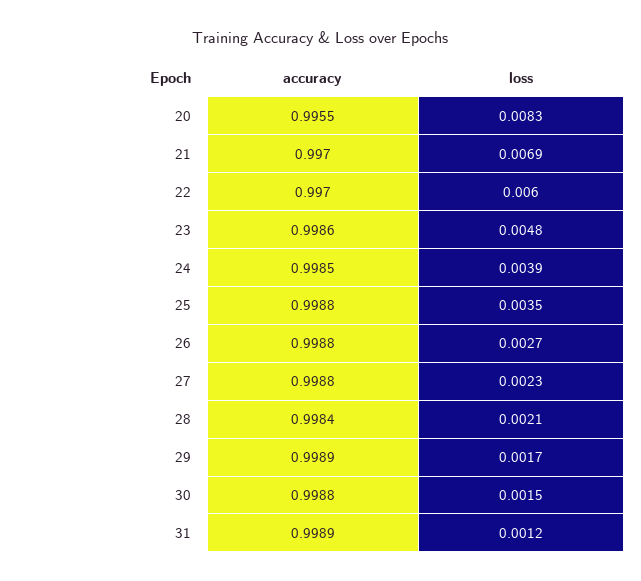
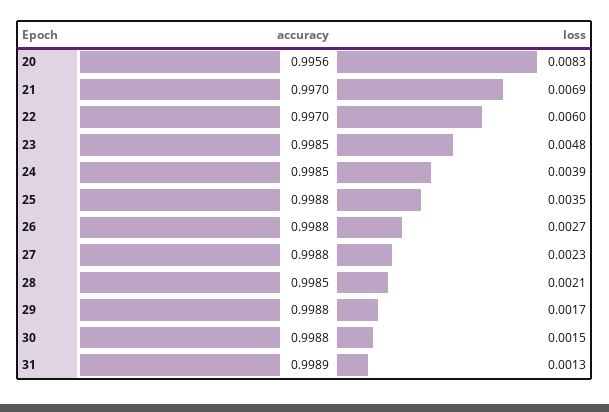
accuracy, 20: 0.9955 -> 0.9956
accuracy, 23: 0.9986 -> 0.9985
accuracy, 28: 0.9984 -> 0.9985
accuracy, 29: 0.9989 -> 0.9988
loss, 31: 0.0012 -> 0.0013

